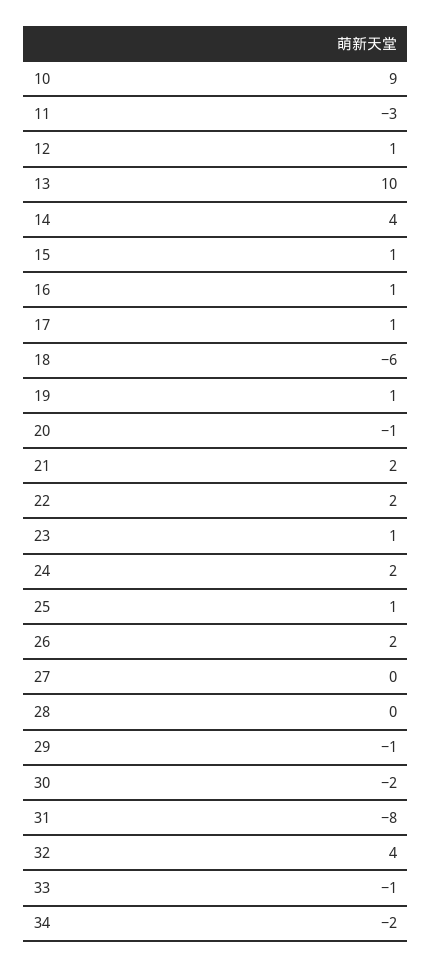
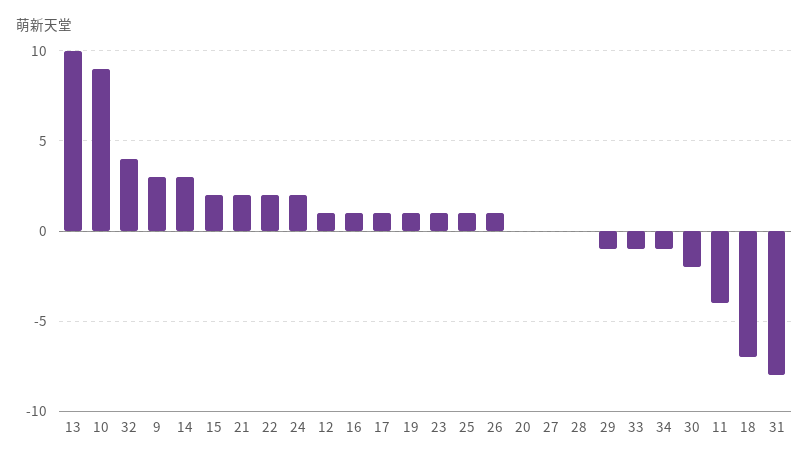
11: -3 -> -4
14: 4 -> 3
15: 1 -> 2
18: -6 -> -7
20: -1 -> 0
26: 2 -> 1
34: -2 -> -1
9: none -> 3

